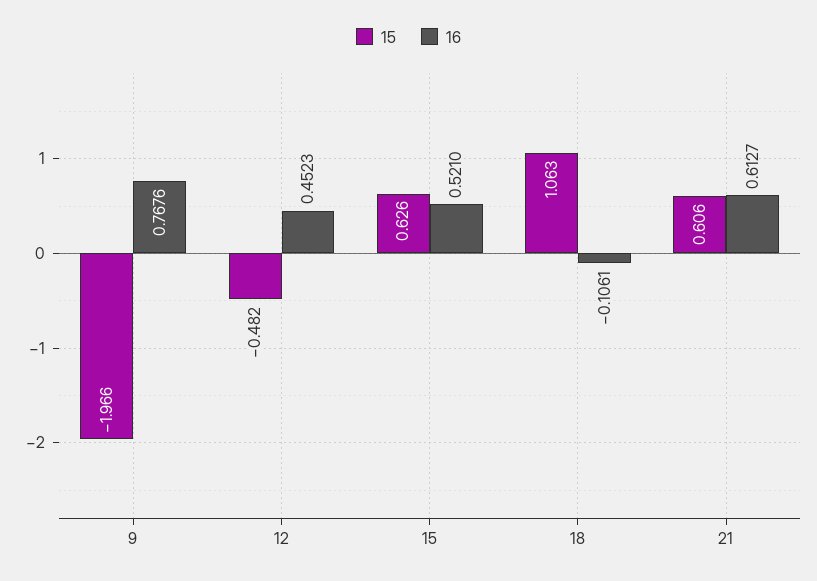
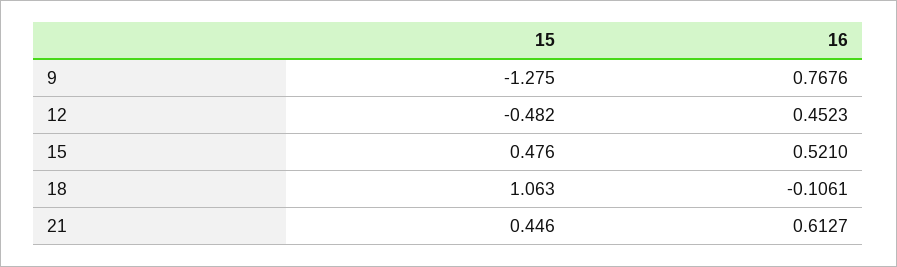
15, 9: -1.966 -> -1.275
15, 15: 0.626 -> 0.476
15, 21: 0.606 -> 0.446

